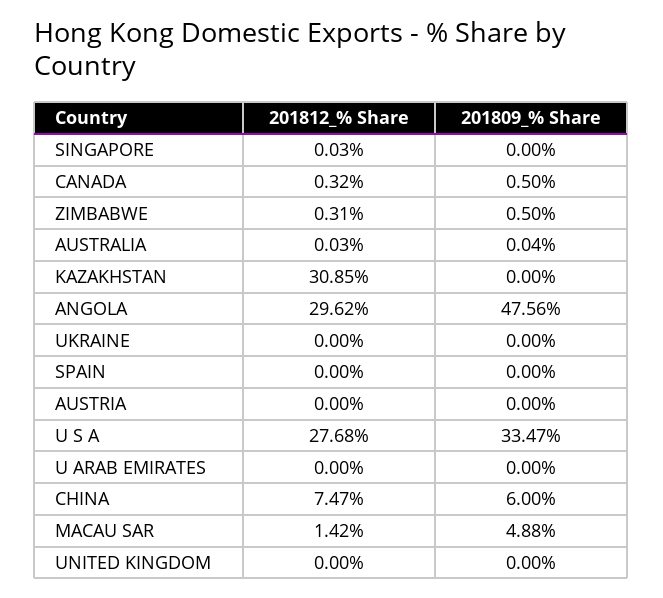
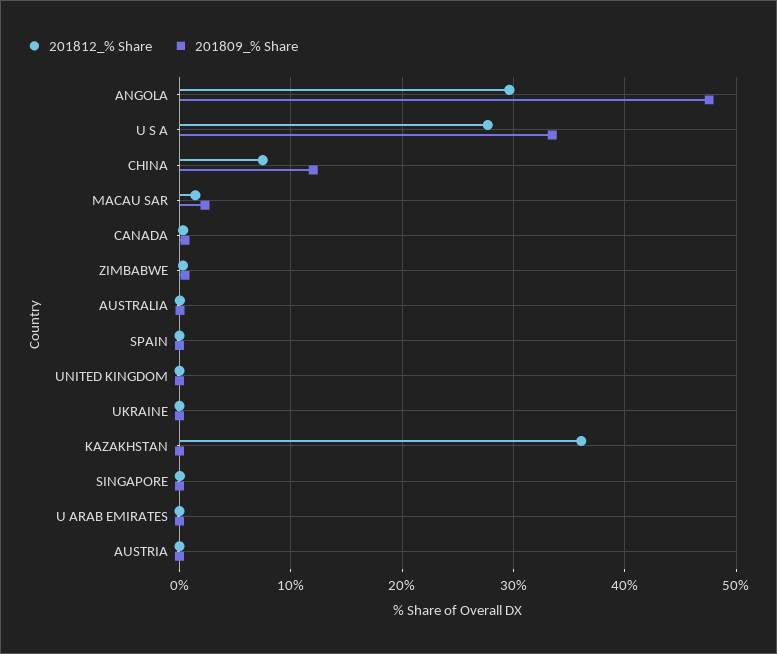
201812_% Share, KAZAKHSTAN: 30.85 -> 36
201809_% Share, CHINA: 6 -> 12
201809_% Share, MACAU SAR: 4.88 -> 2

